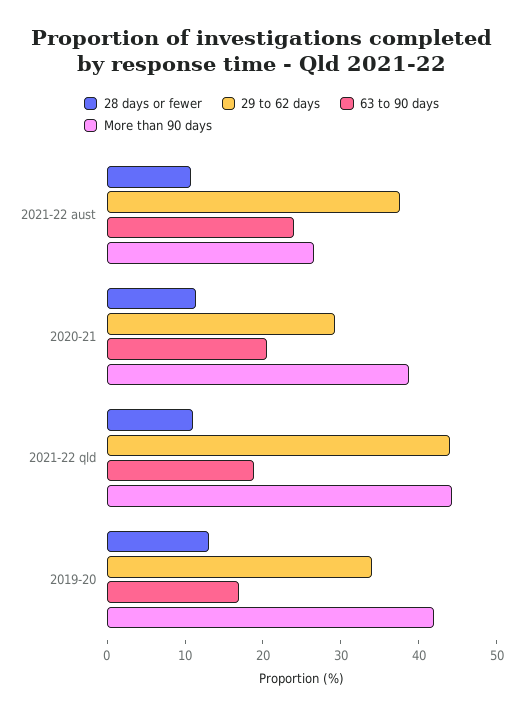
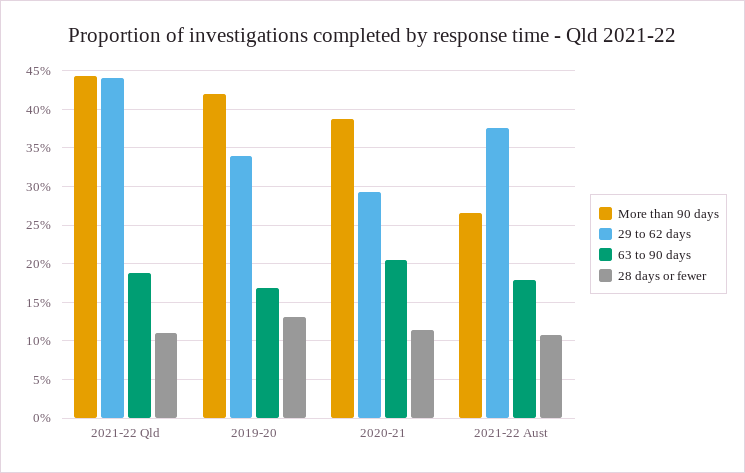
63 to 90 days, 2021-22 aust: 24 -> 18

